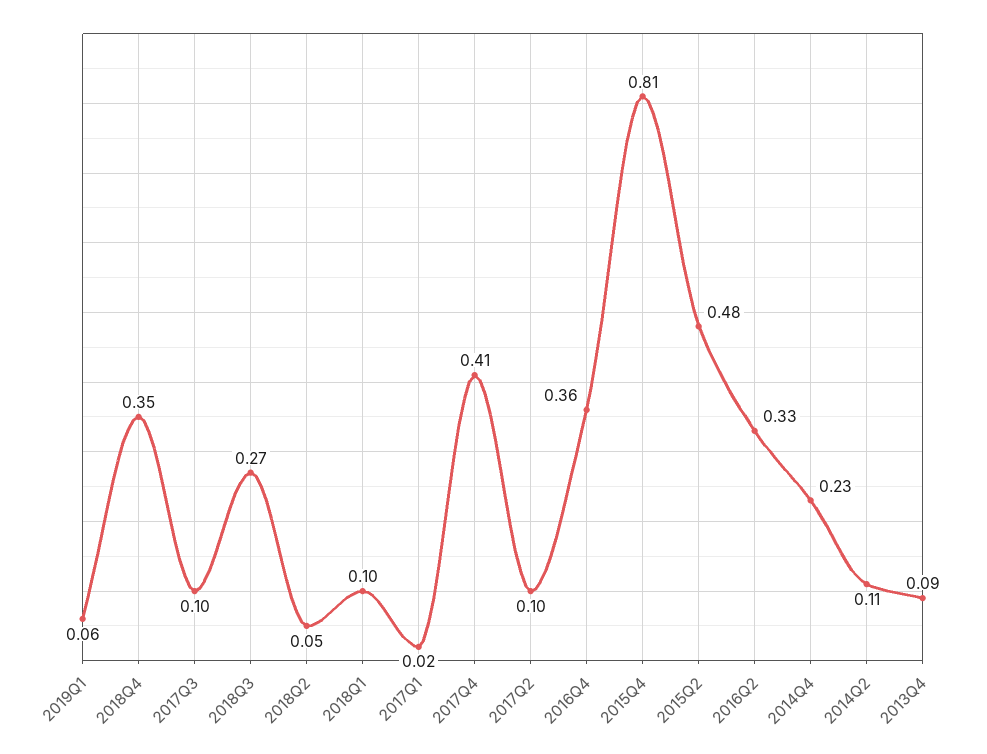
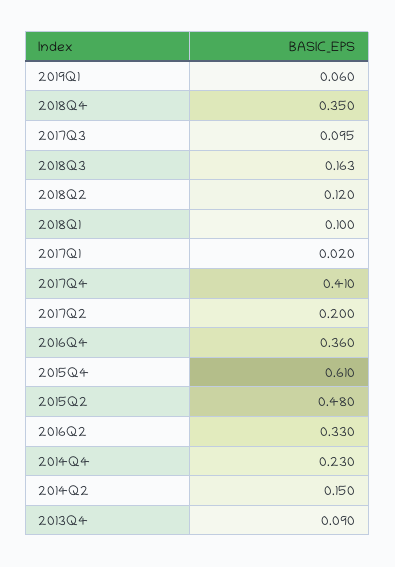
2018Q3: 0.27 -> 0.163
2018Q2: 0.05 -> 0.12
2017Q2: 0.1 -> 0.2
2015Q4: 0.81 -> 0.61
2014Q2: 0.11 -> 0.15

